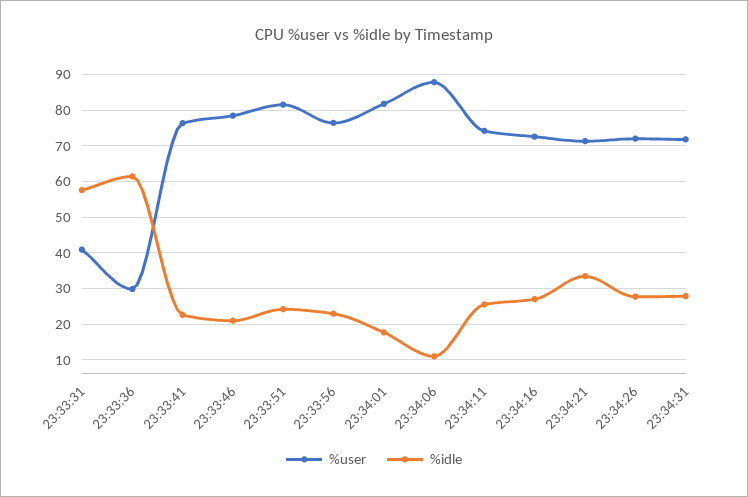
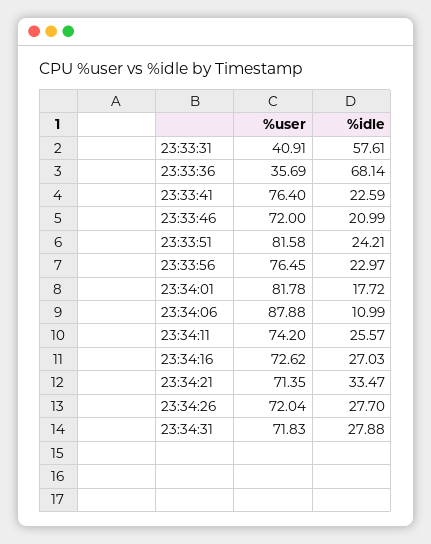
%user, 23:33:36: 30 -> 35.69
%idle, 23:33:36: 62 -> 68.14
%user, 23:33:46: 78 -> 72

